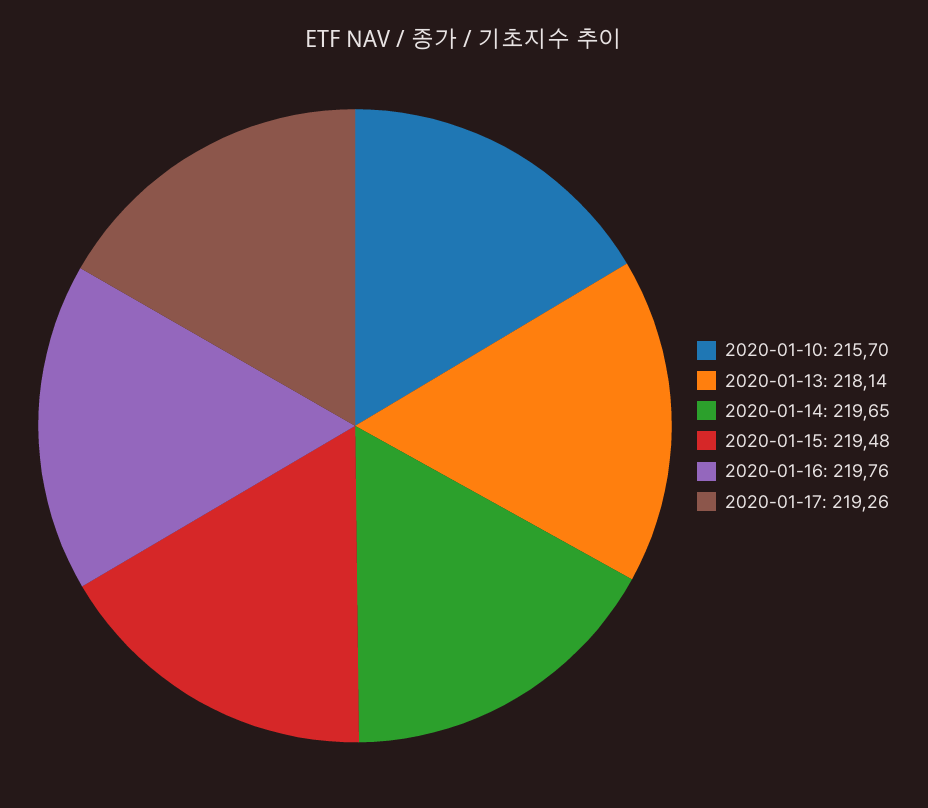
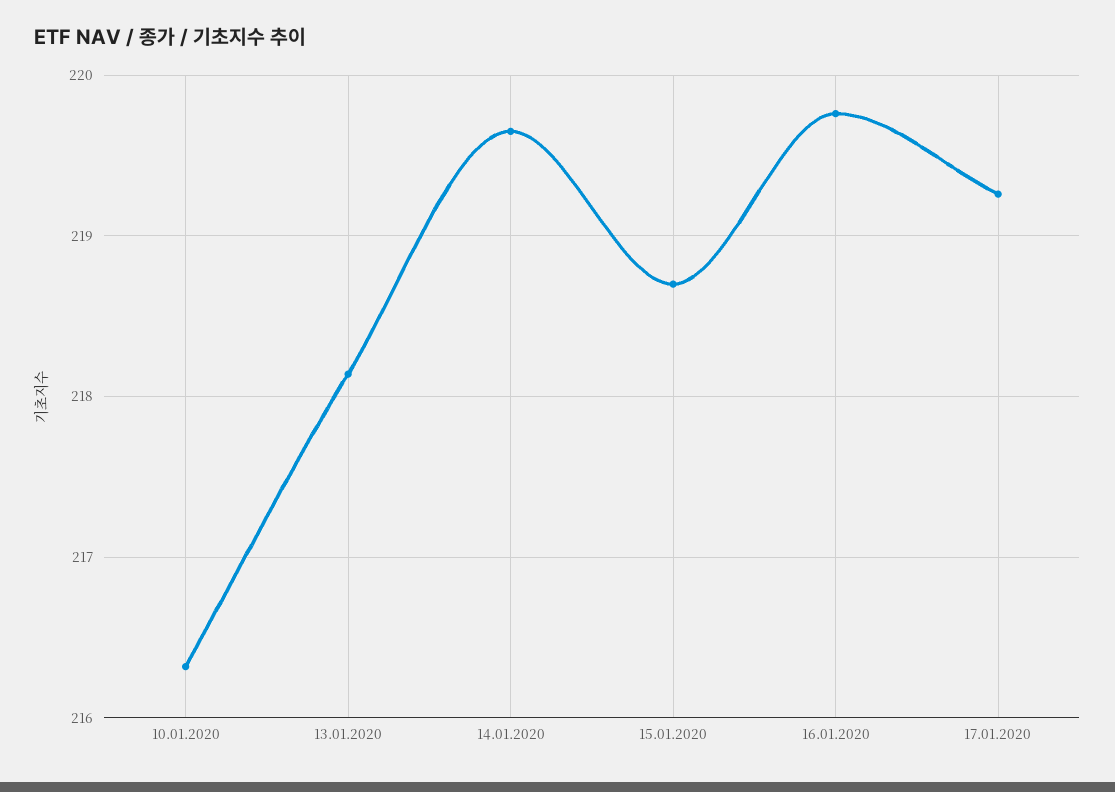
2020-01-10: 215.7 -> 216.3
2020-01-15: 219.48 -> 218.7

